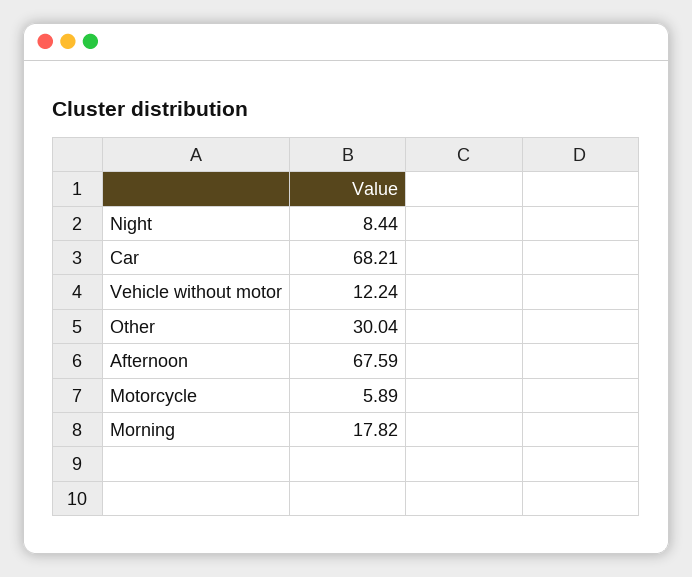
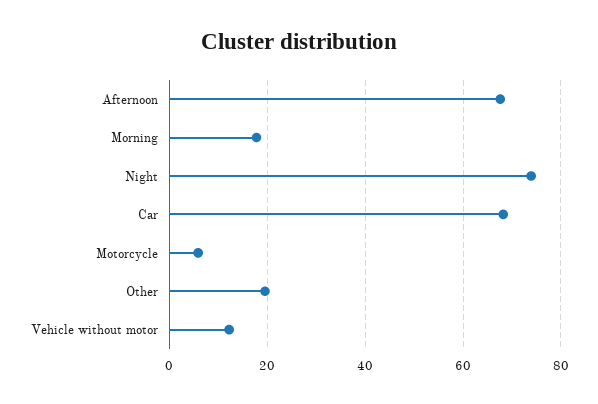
Night: 8.44 -> 74
Other: 30.04 -> 20

